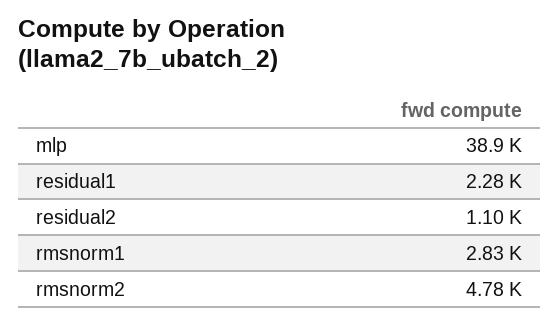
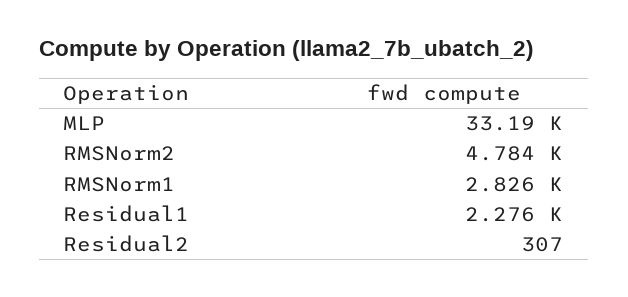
mlp: 38900 -> 33190
residual2: 1100 -> 307

